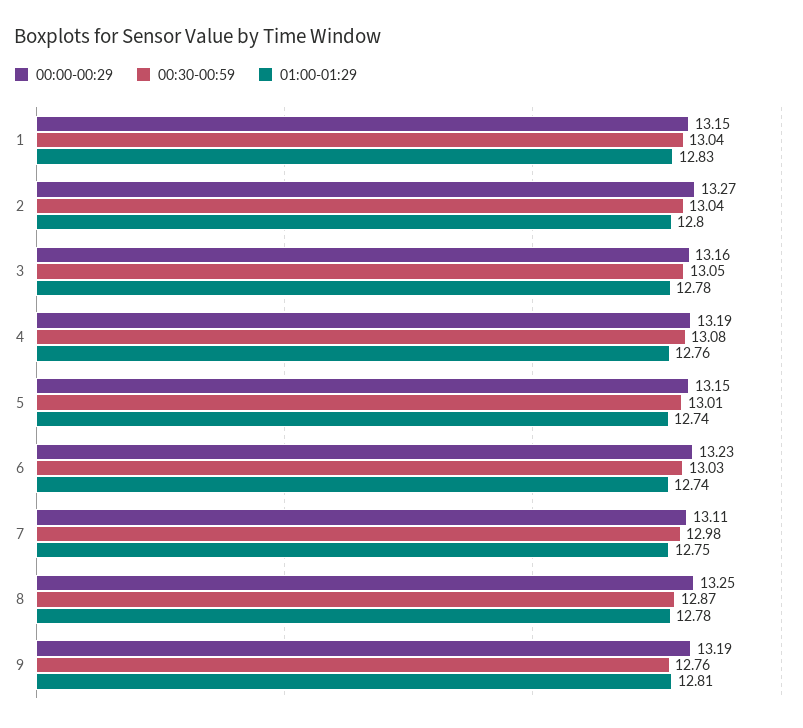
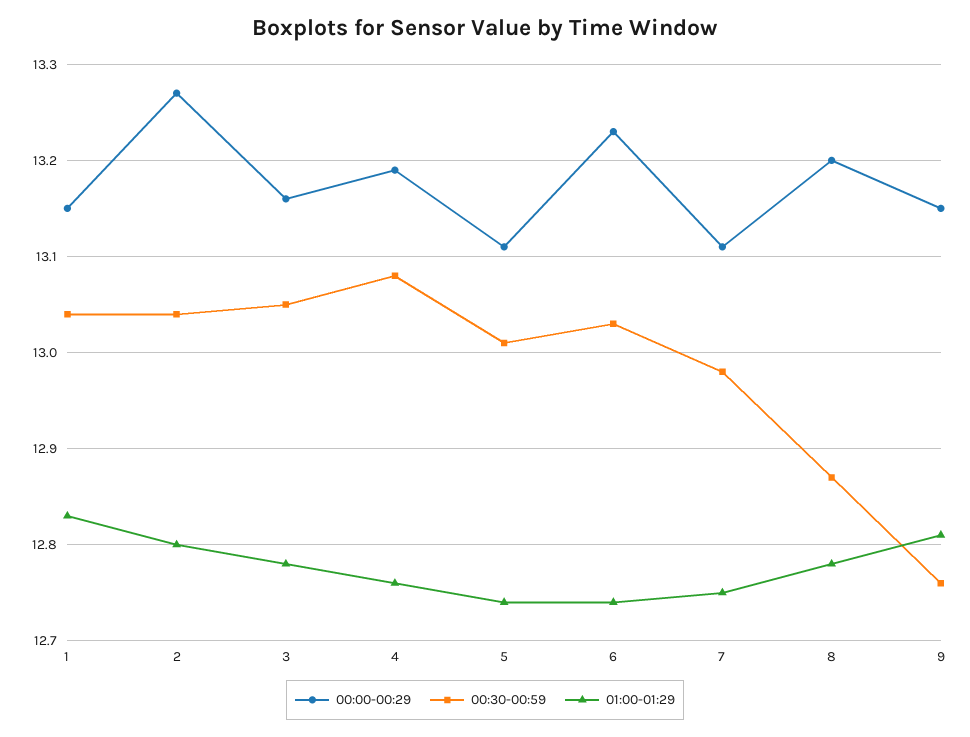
00:00-00:29, 5: 13.15 -> 13.11
00:00-00:29, 8: 13.25 -> 13.2
00:00-00:29, 9: 13.19 -> 13.15

